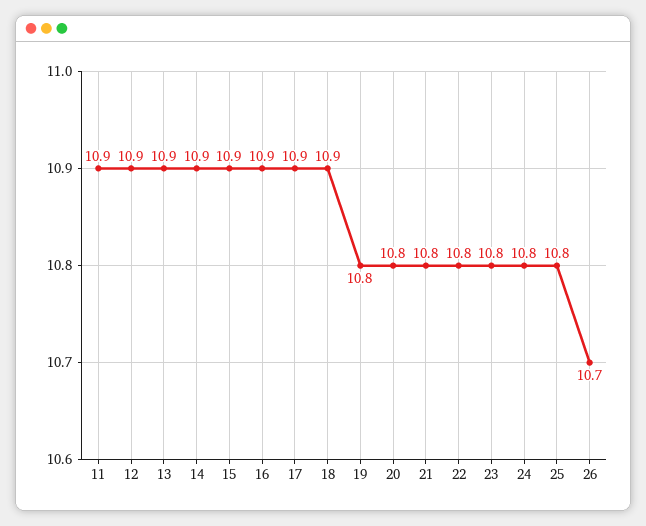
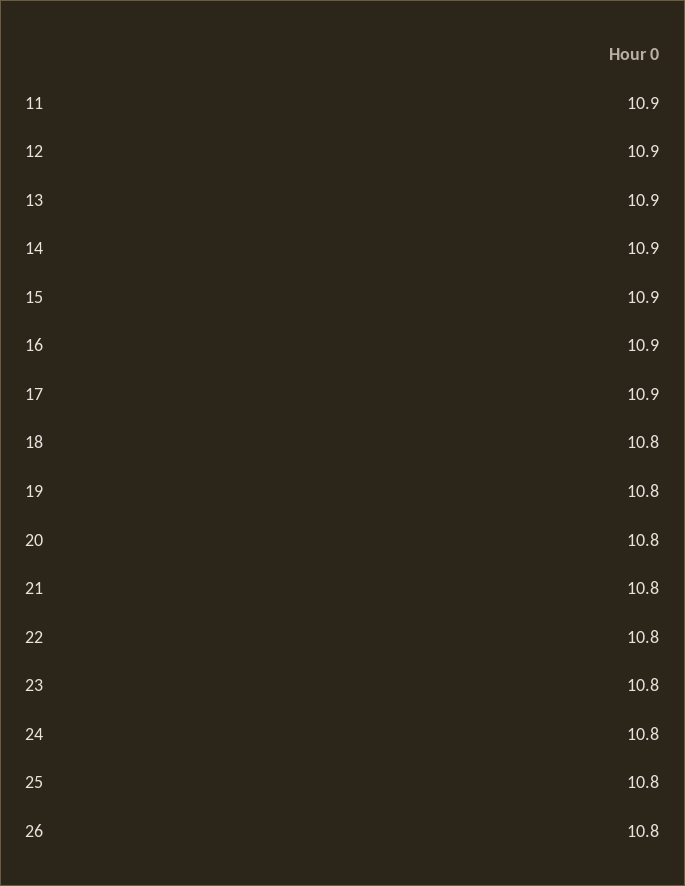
18: 10.9 -> 10.8
26: 10.7 -> 10.8

